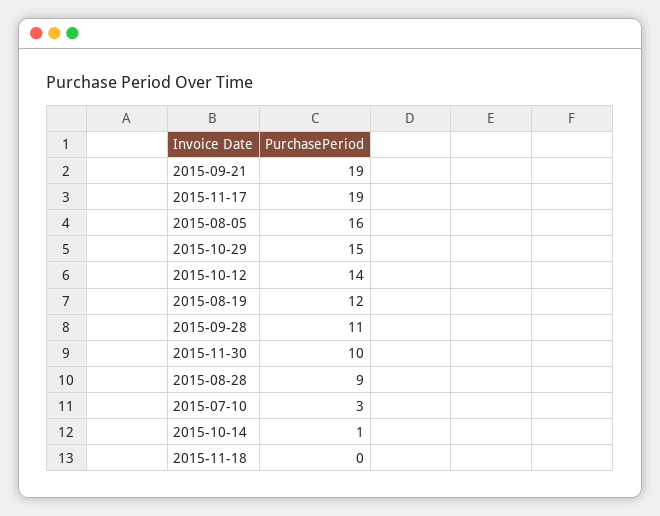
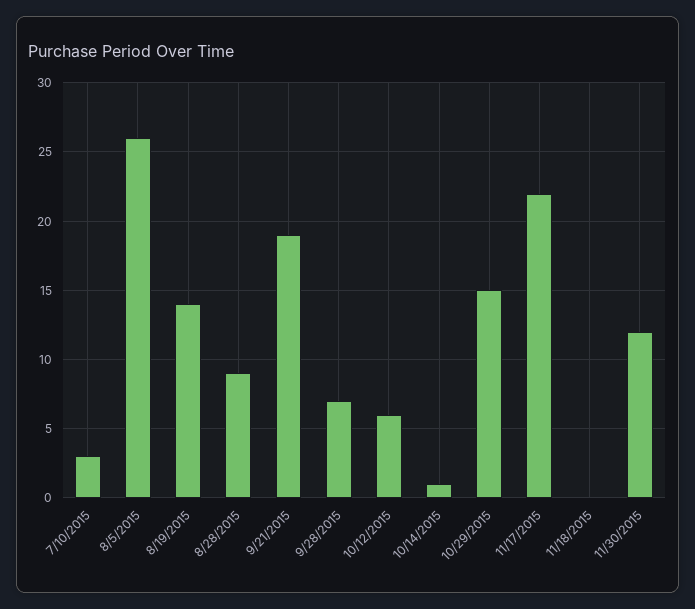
2015-11-17: 19 -> 22
2015-08-05: 16 -> 26
2015-10-12: 14 -> 6
2015-08-19: 12 -> 14
2015-09-28: 11 -> 7
2015-11-30: 10 -> 12

